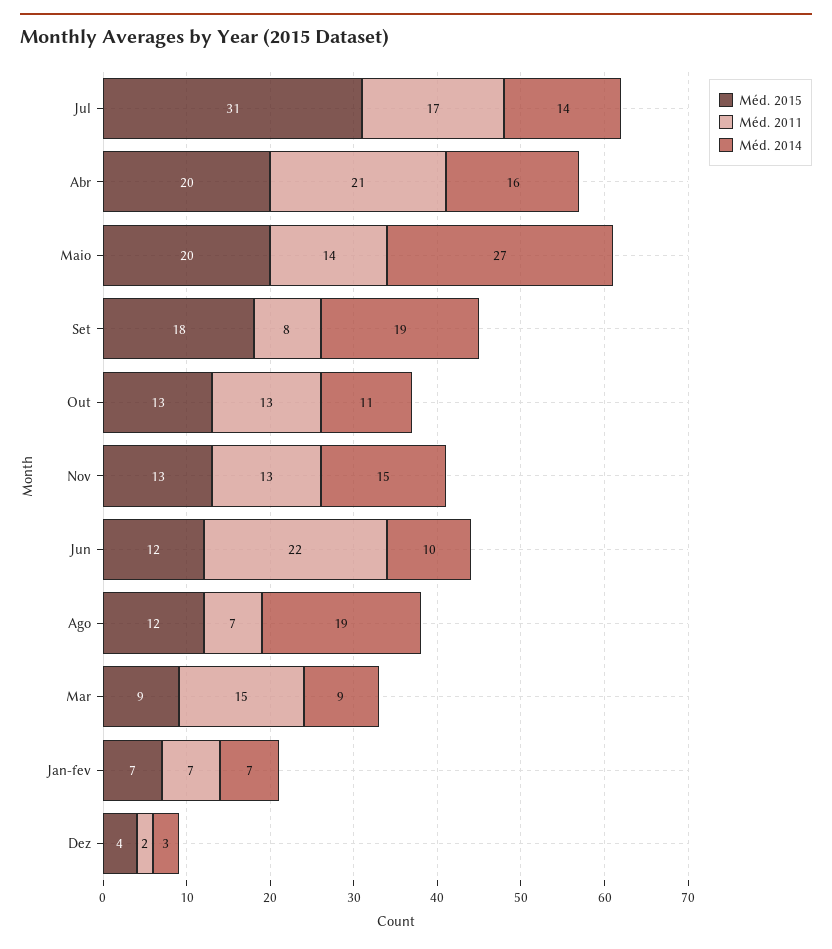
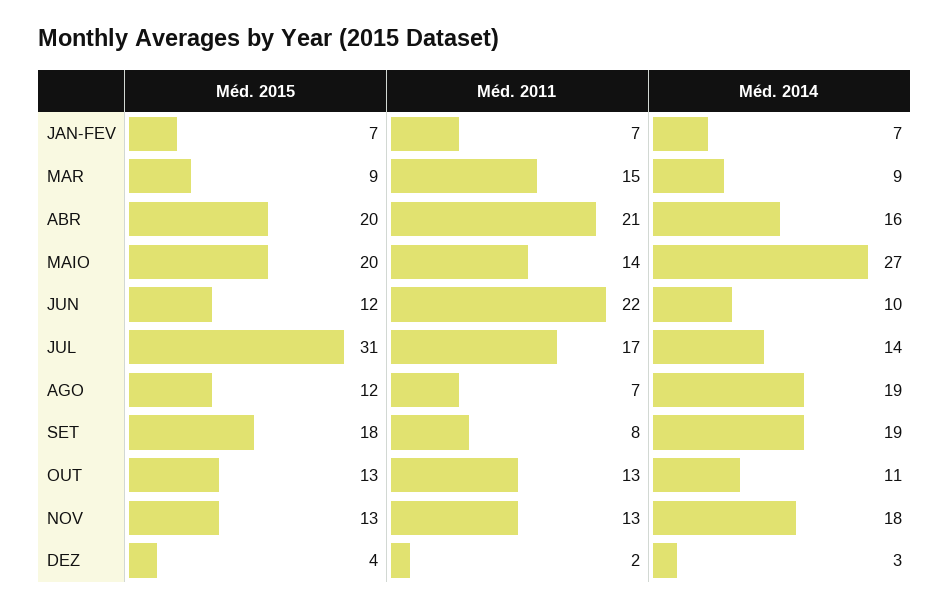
Méd. 2014, Nov: 15 -> 18

